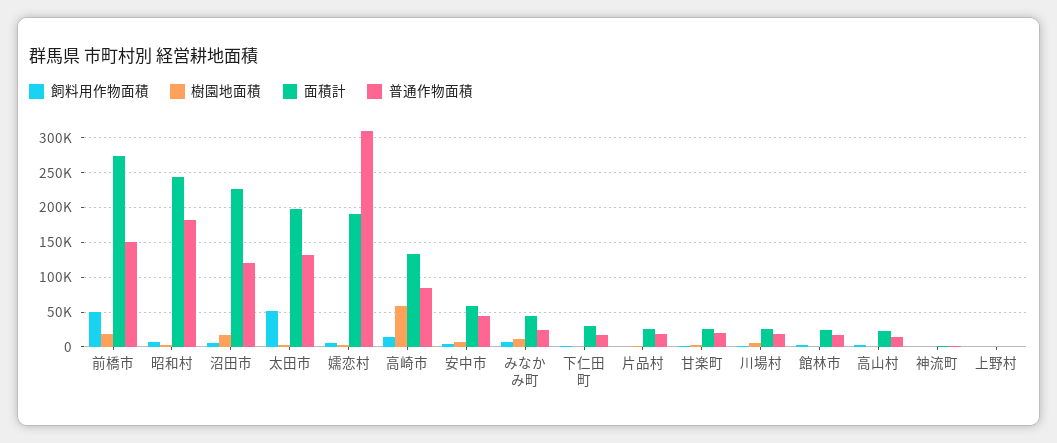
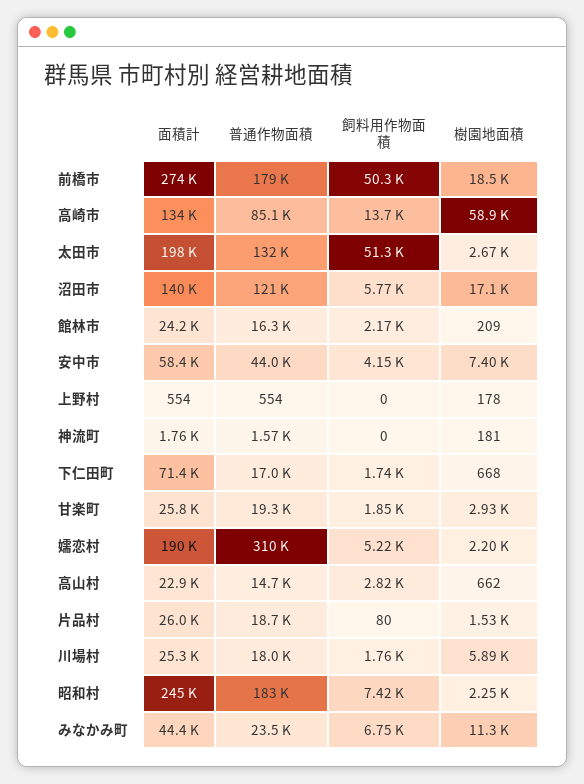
普通作物面積, 前橋市: 150000 -> 179000
面積計, 沼田市: 230000 -> 140000
面積計, 下仁田町: 30000 -> 71400

